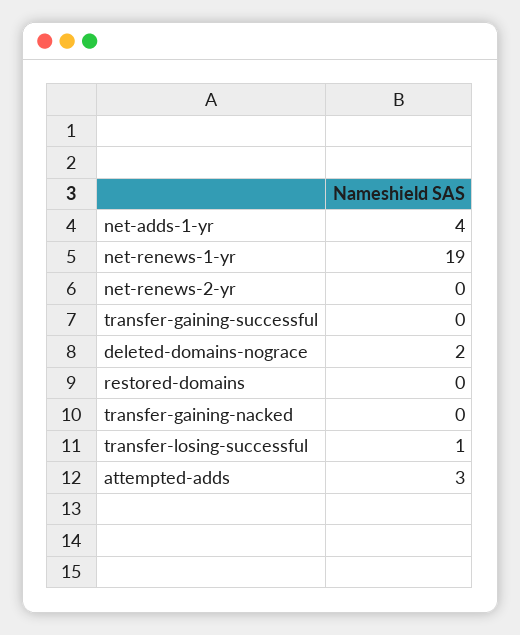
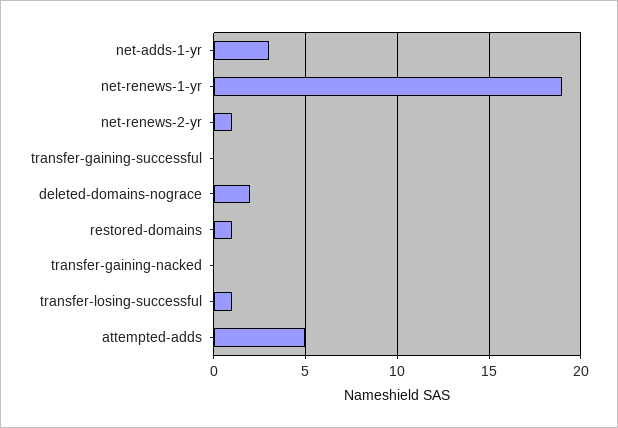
net-adds-1-yr: 4 -> 3
net-renews-2-yr: 0 -> 1
restored-domains: 0 -> 1
attempted-adds: 3 -> 5

